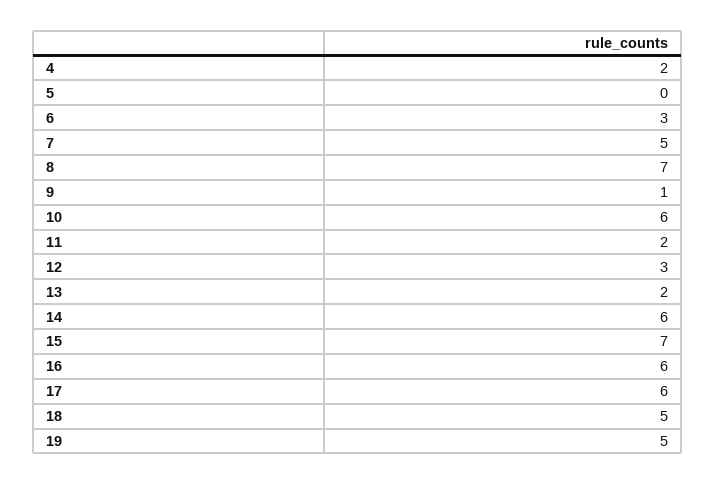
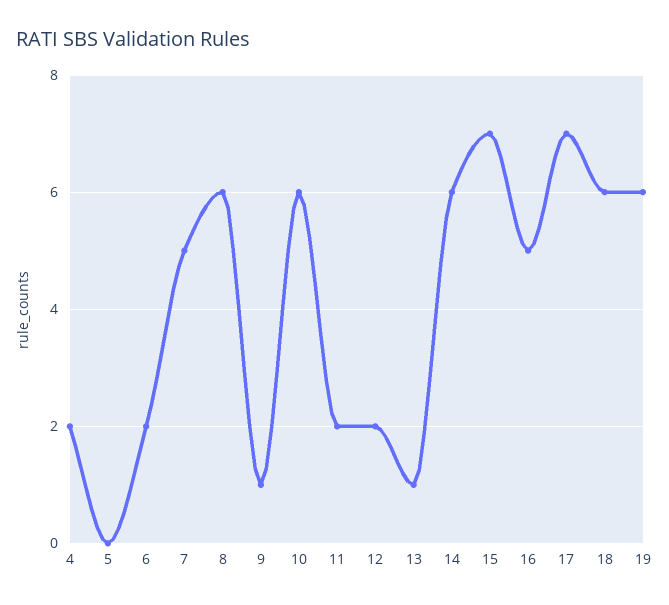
6: 3 -> 2
8: 7 -> 6
12: 3 -> 2
13: 2 -> 1
16: 6 -> 5
17: 6 -> 7
18: 5 -> 6
19: 5 -> 6

